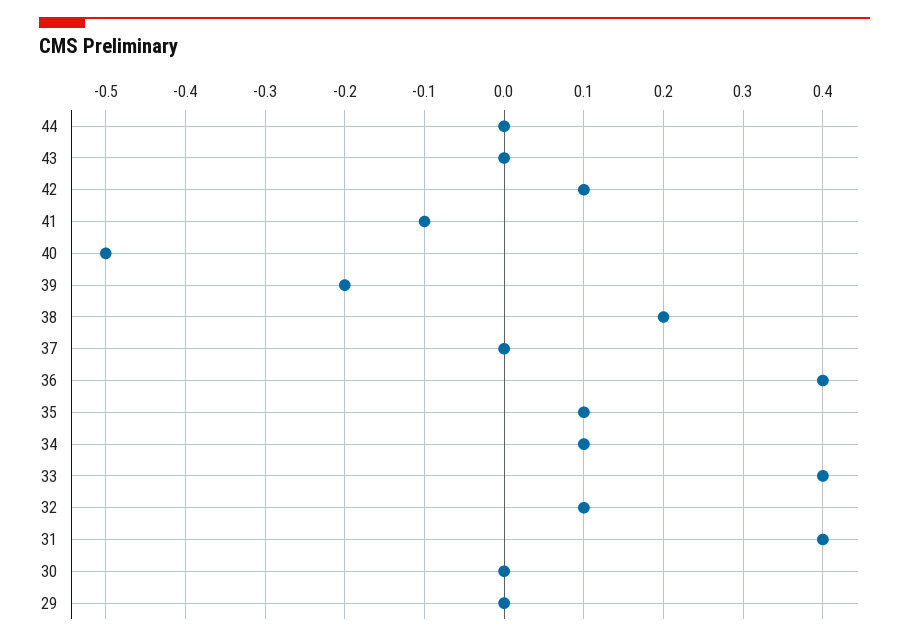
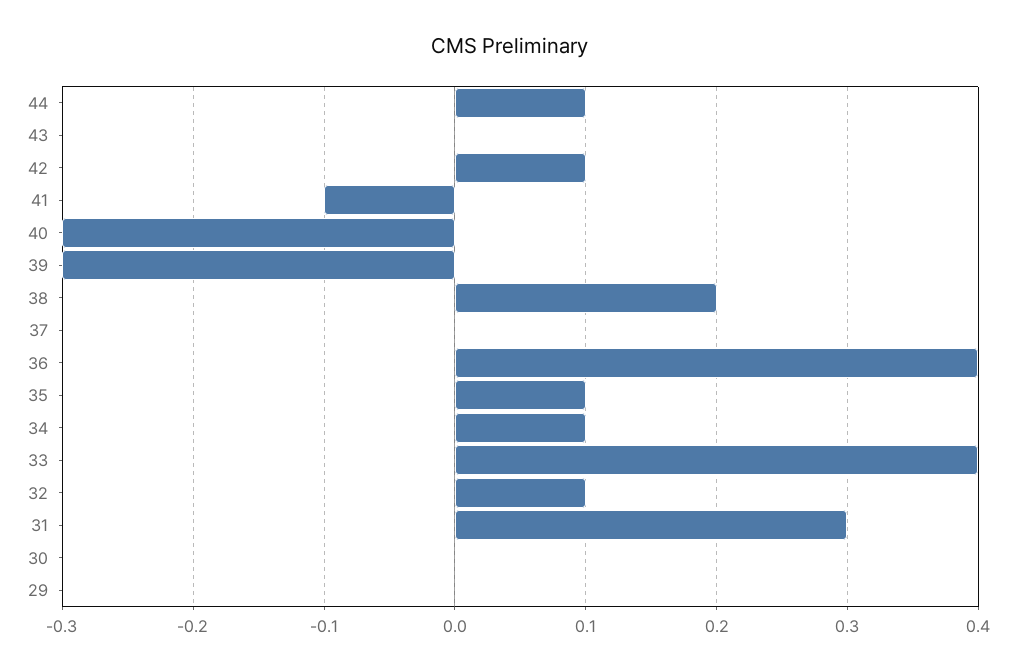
44: 0 -> 0.1
40: -0.5 -> -0.3
39: -0.2 -> -0.3
31: 0.4 -> 0.3

